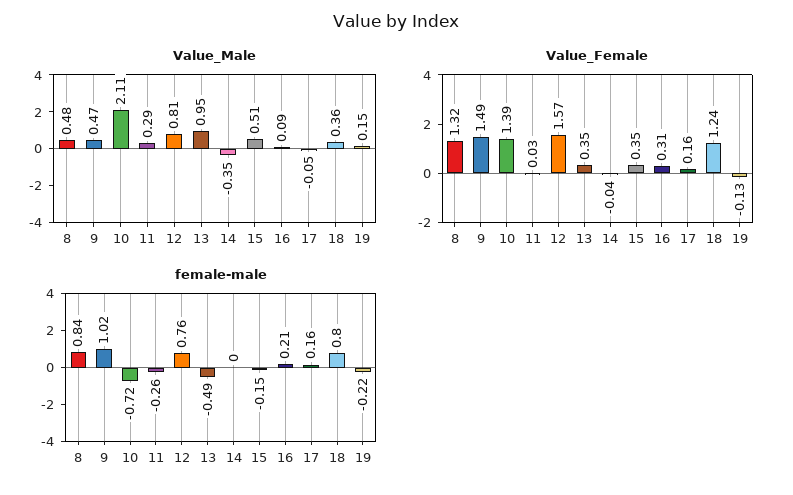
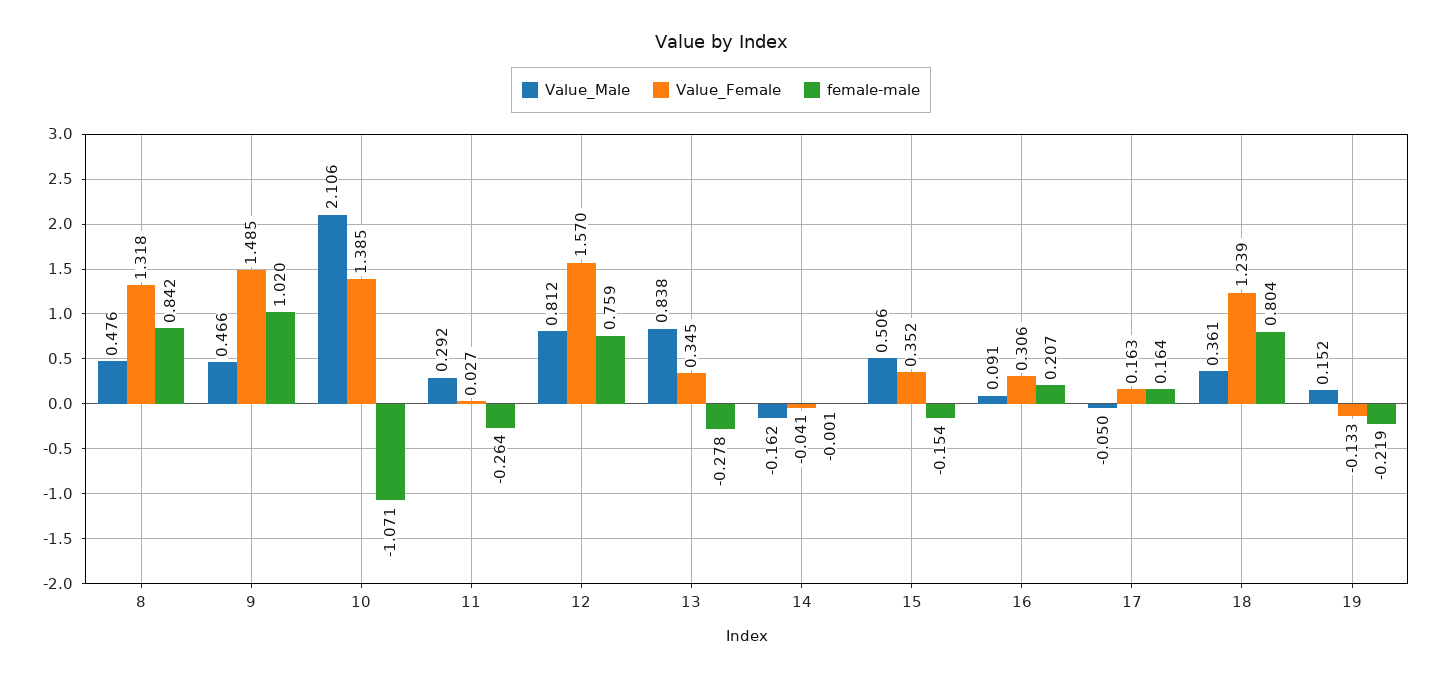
Value_Male, 13: 0.95 -> 0.838
Value_Male, 14: -0.35 -> -0.162
female-male, 10: -0.72 -> -1.071
female-male, 13: -0.49 -> -0.278

